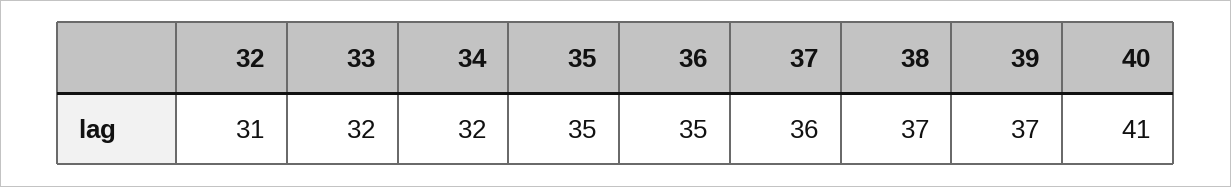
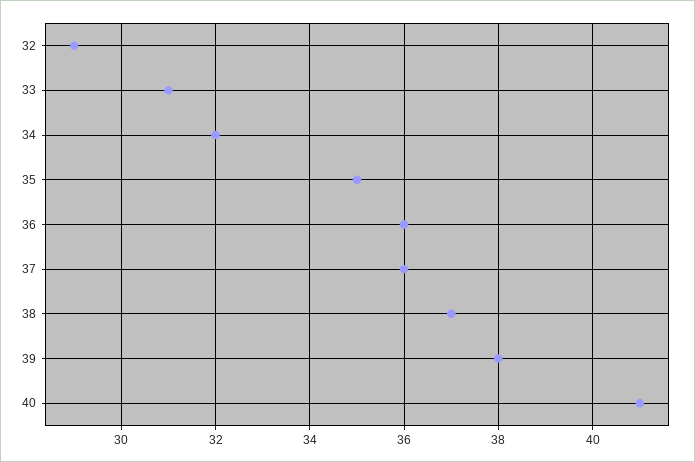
32: 31 -> 29
33: 32 -> 31
36: 35 -> 36
39: 37 -> 38

